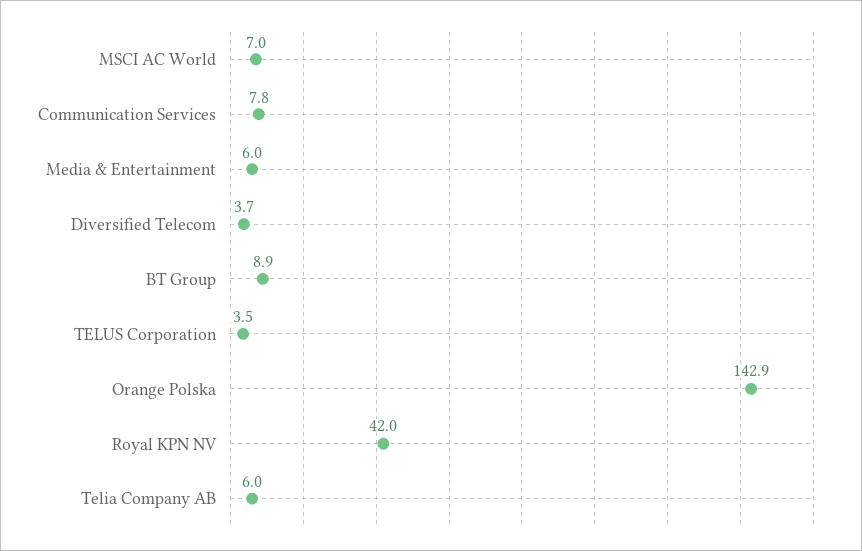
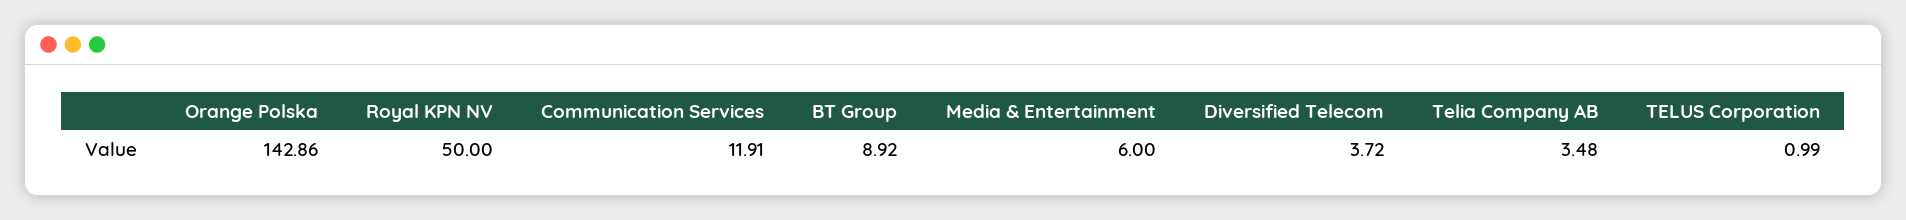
MSCI AC World: 7 -> none
Communication Services: 7.8 -> 11.91
TELUS Corporation: 3.5 -> 0.99
Royal KPN NV: 42 -> 50
Telia Company AB: 6 -> 3.48

